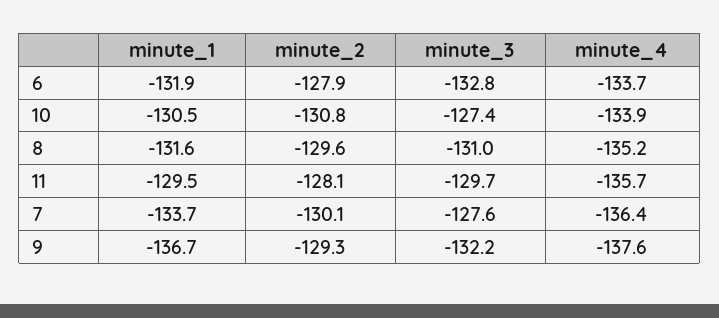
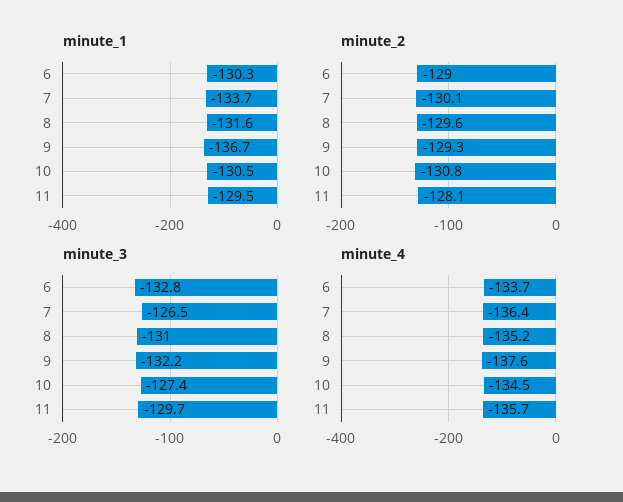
minute_1, 6: -131.9 -> -130.3
minute_2, 6: -127.9 -> -129
minute_4, 10: -133.9 -> -134.5
minute_3, 7: -127.6 -> -126.5

